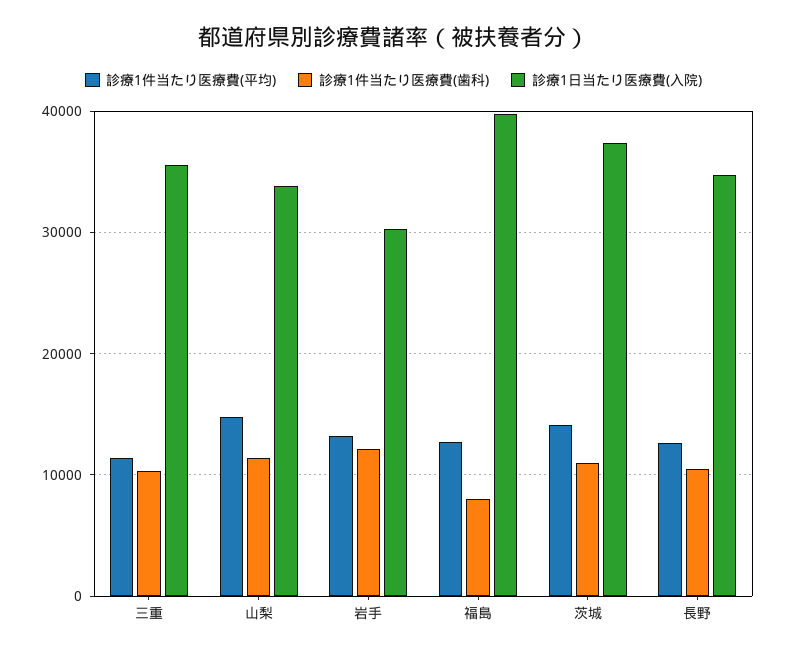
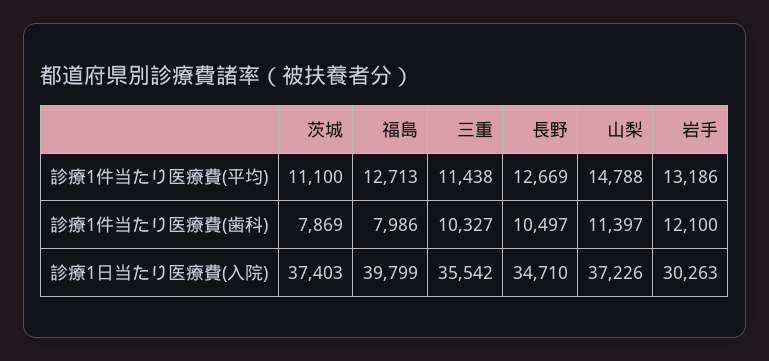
診療1日当たり医療費(入院), 山梨: 34000 -> 37226
診療1件当たり医療費(平均), 茨城: 14000 -> 11100
診療1件当たり医療費(歯科), 茨城: 11000 -> 7869

